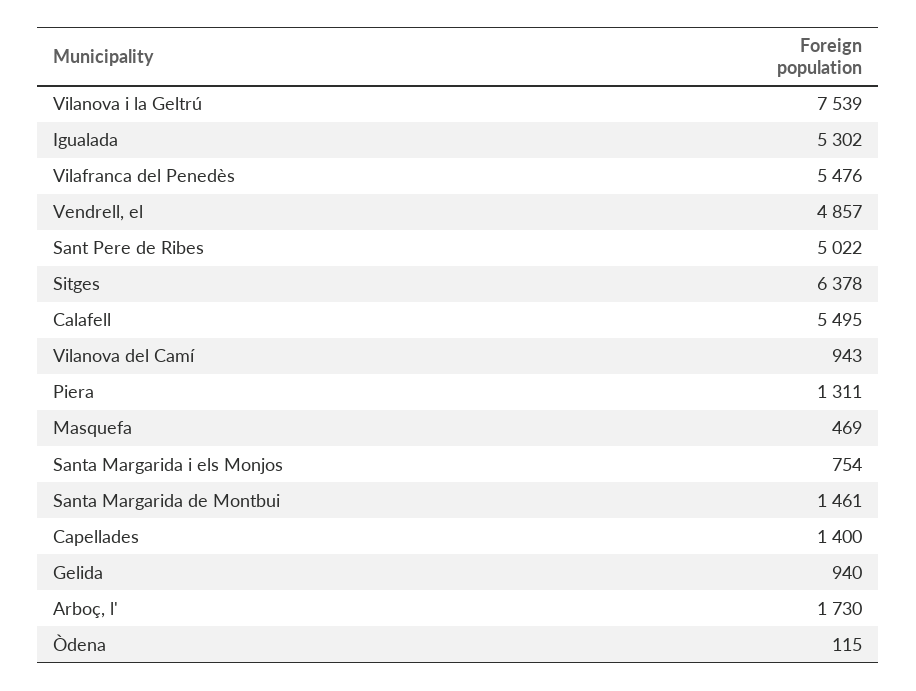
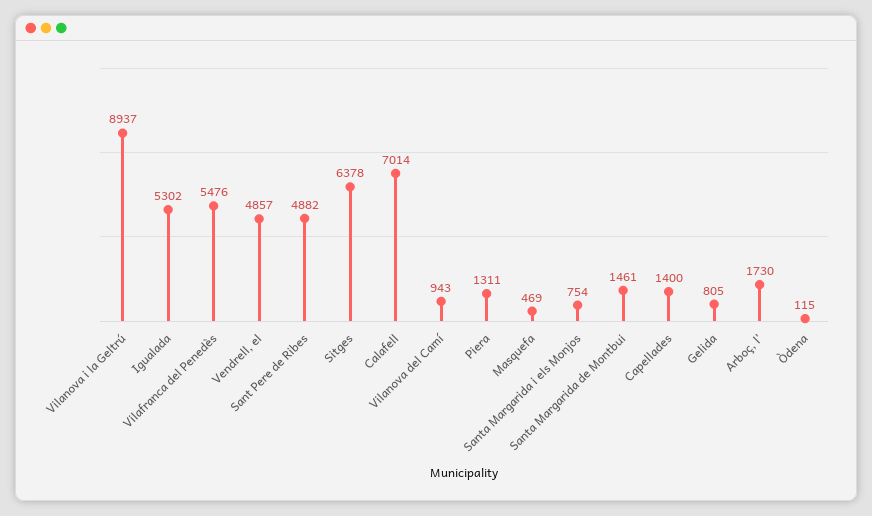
Vilanova i la Geltrú: 7539 -> 8937
Sant Pere de Ribes: 5022 -> 4882
Calafell: 5495 -> 7014
Gelida: 940 -> 805

